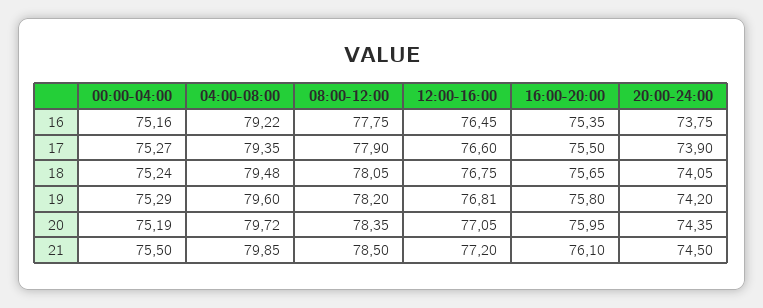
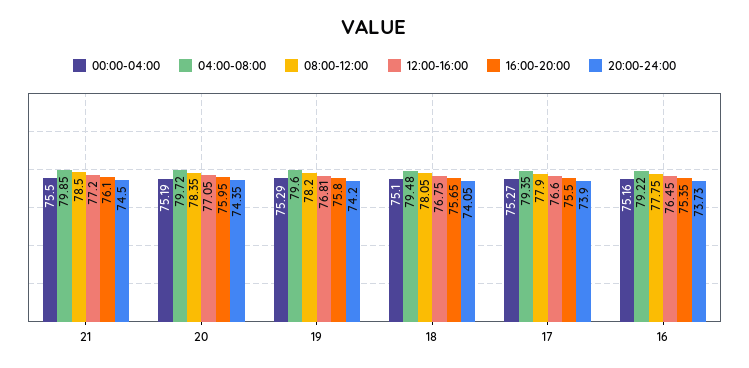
20:00-24:00, 16: 73.75 -> 73.73
00:00-04:00, 18: 75.24 -> 75.1

